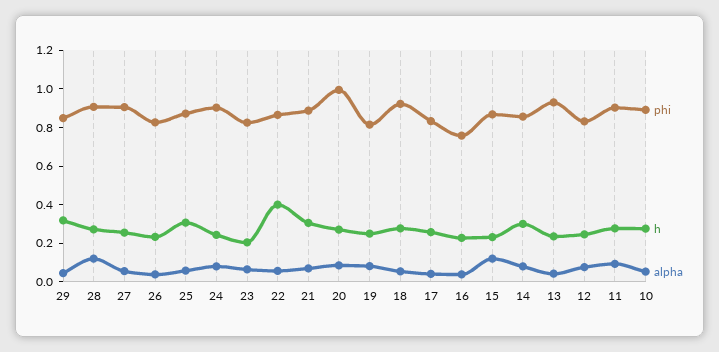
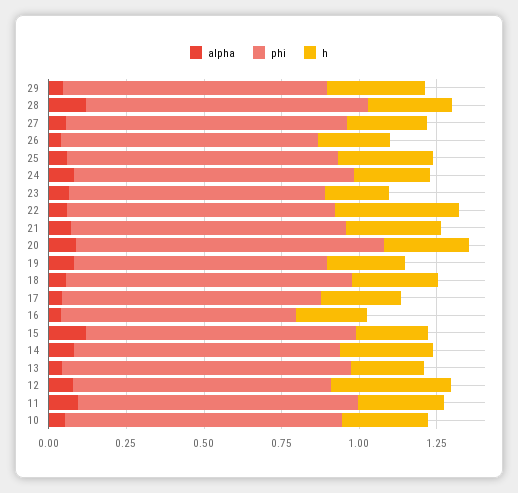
h, 12: 0.25 -> 0.4

